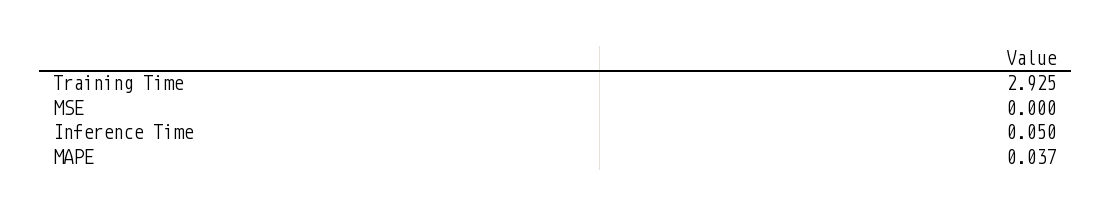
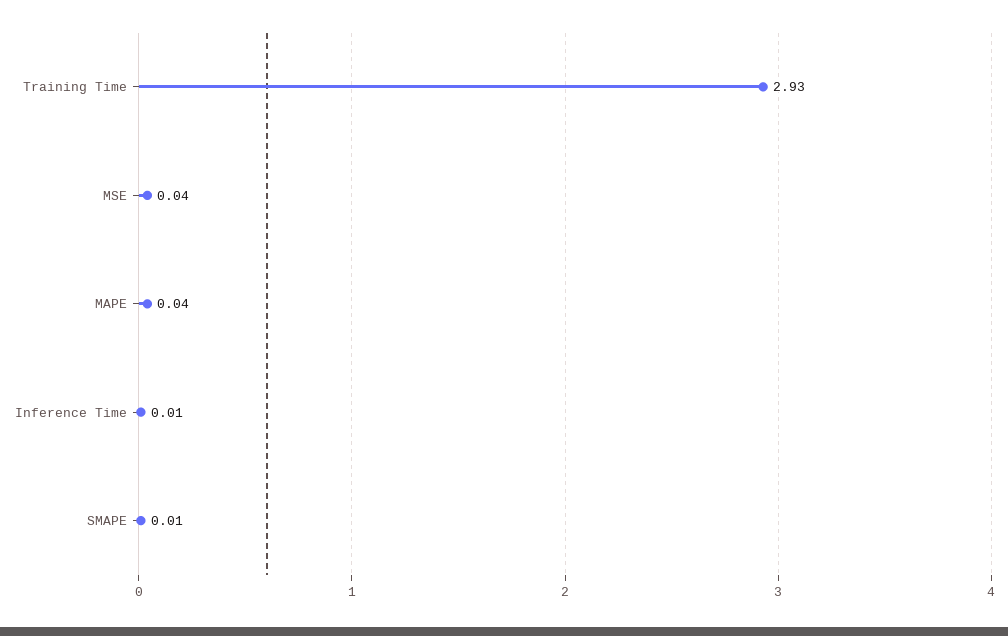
MSE: 0 -> 0.04
Inference Time: 0.05 -> 0.01
SMAPE: none -> 0.01

